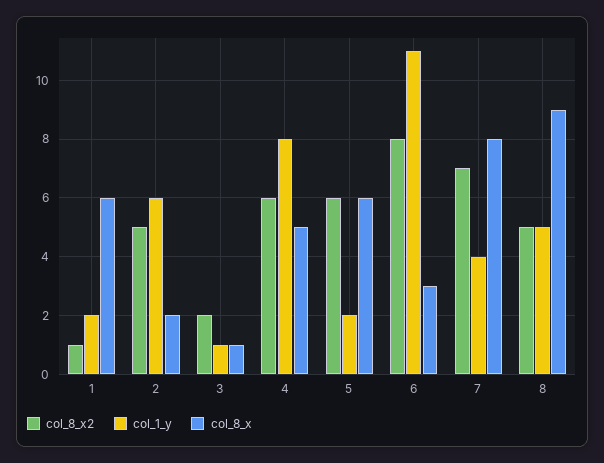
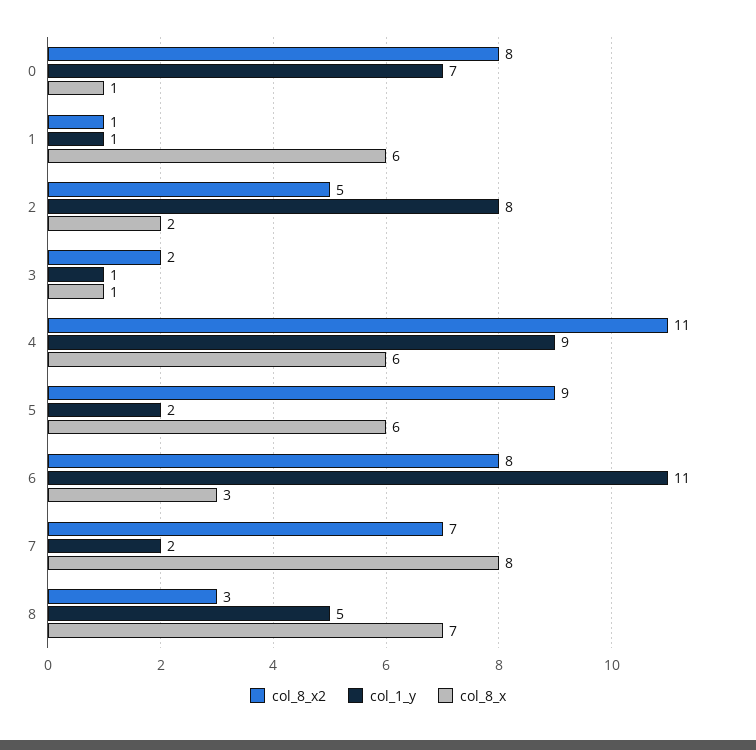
col_1_y, 1: 2 -> 1
col_1_y, 2: 6 -> 8
col_8_x2, 4: 6 -> 11
col_1_y, 4: 8 -> 9
col_8_x, 4: 5 -> 6
col_8_x2, 5: 6 -> 9
col_1_y, 7: 4 -> 2
col_8_x2, 8: 5 -> 3
col_8_x, 8: 9 -> 7
col_8_x2, 0: none -> 8
col_1_y, 0: none -> 7
col_8_x, 0: none -> 1

